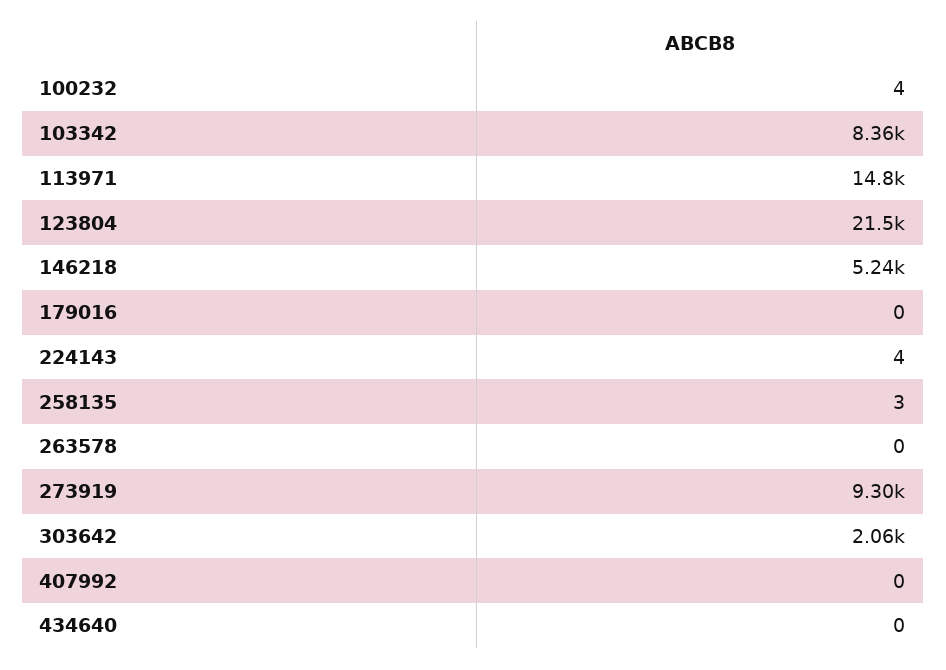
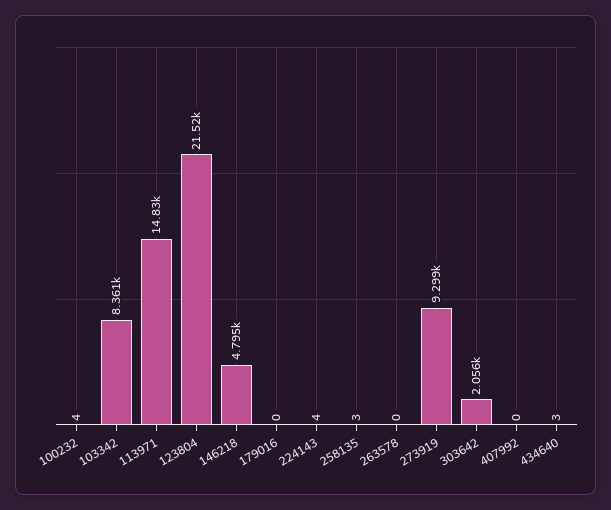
146218: 5240 -> 4795
434640: 0 -> 3

